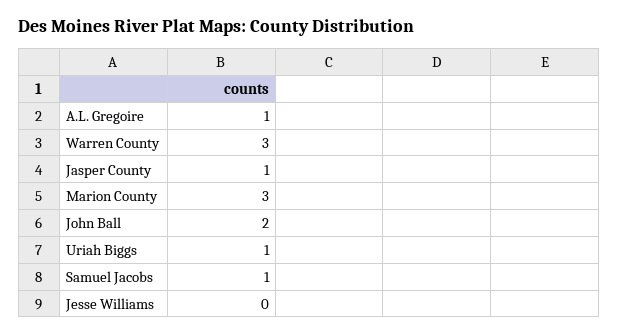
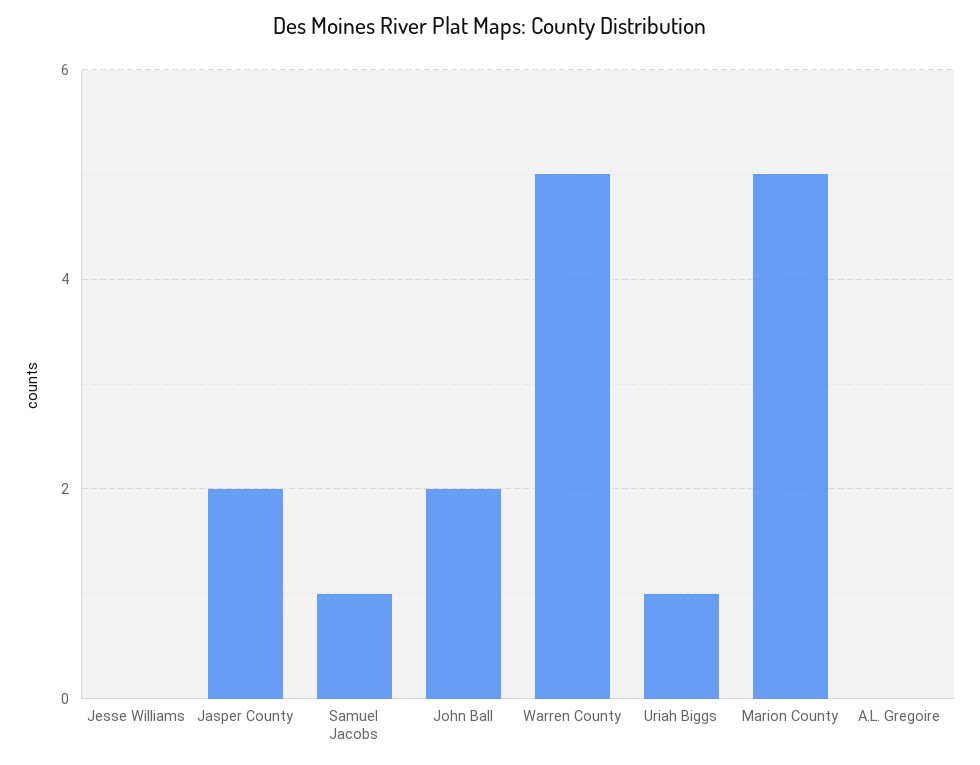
A.L. Gregoire: 1 -> 0
Warren County: 3 -> 5
Jasper County: 1 -> 2
Marion County: 3 -> 5

